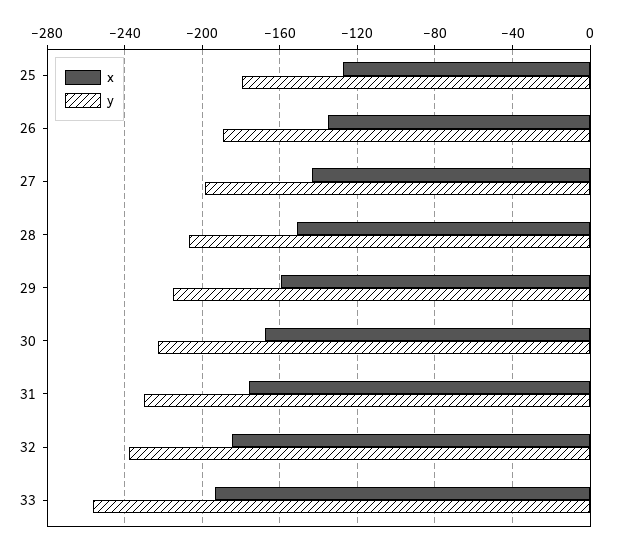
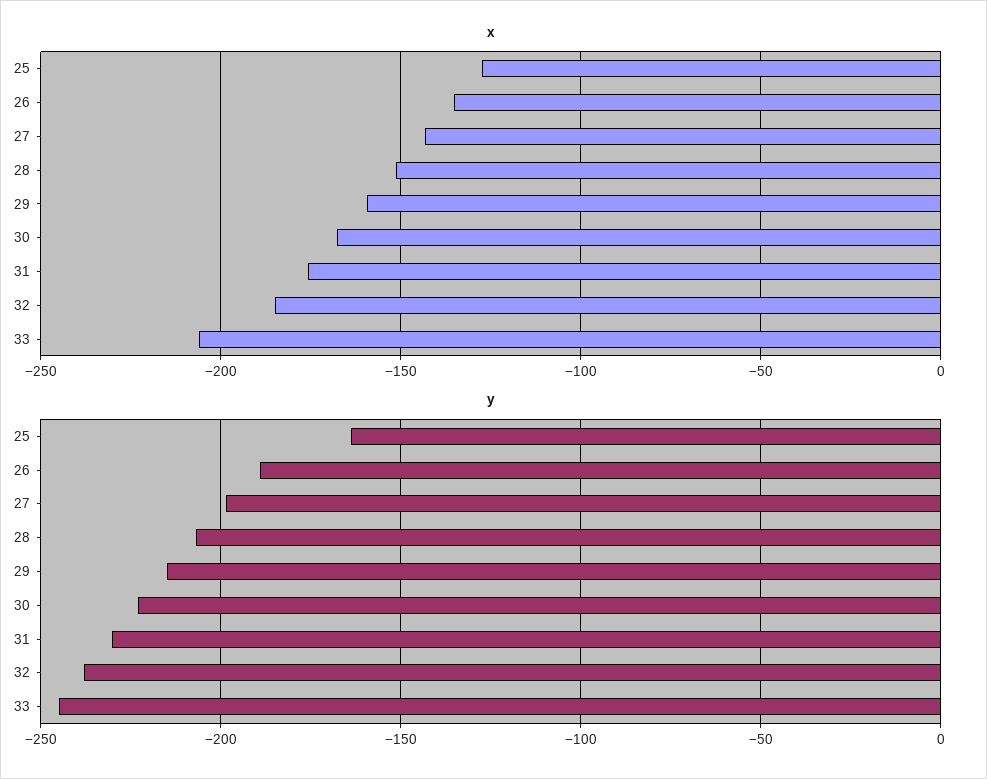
y, 25: -180 -> -165
x, 33: -195 -> -205
y, 33: -255 -> -245

